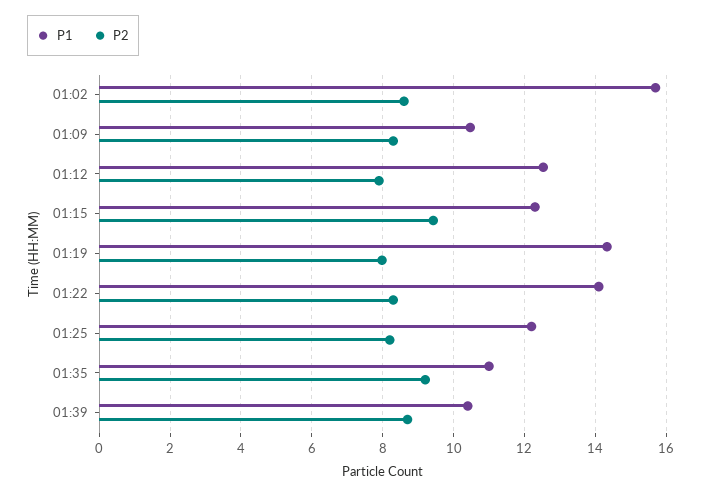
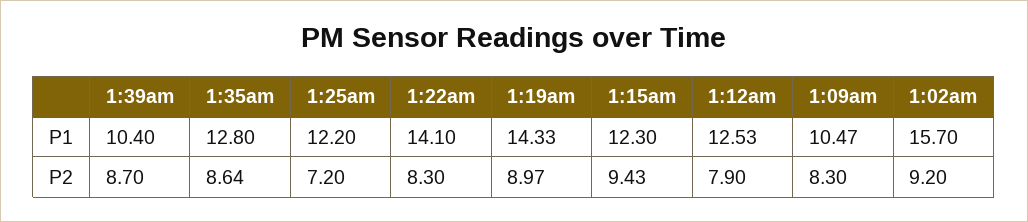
P2, 01:02: 8.6 -> 9.2
P2, 01:19: 8 -> 8.97
P2, 01:25: 8.2 -> 7.2
P1, 01:35: 11 -> 12.8
P2, 01:35: 9.2 -> 8.64

